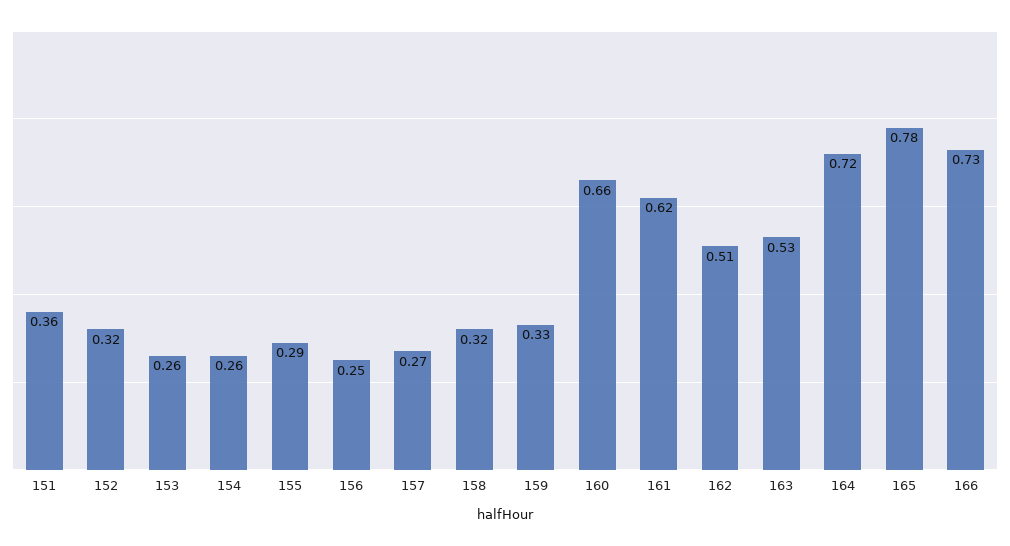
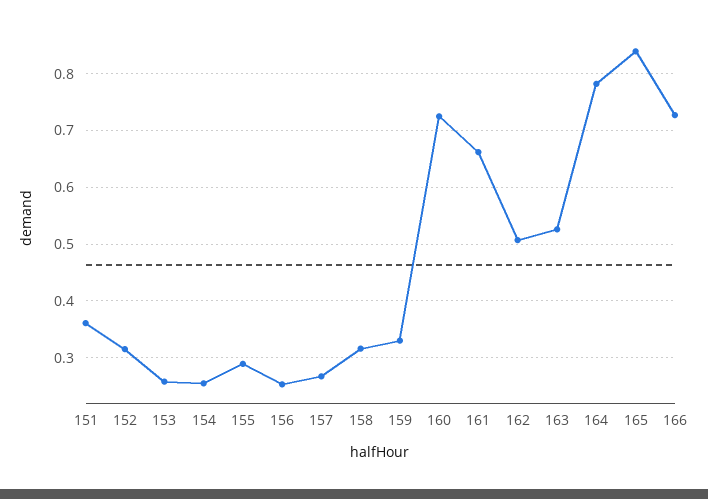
160: 0.66 -> 0.72
161: 0.62 -> 0.66
164: 0.72 -> 0.78
165: 0.78 -> 0.84

